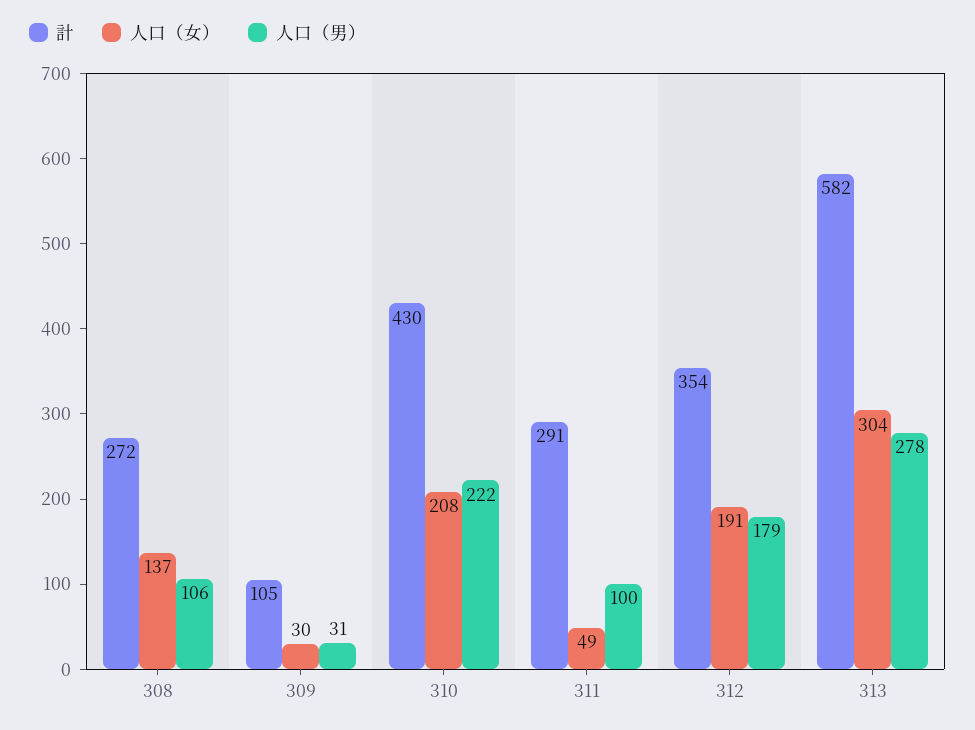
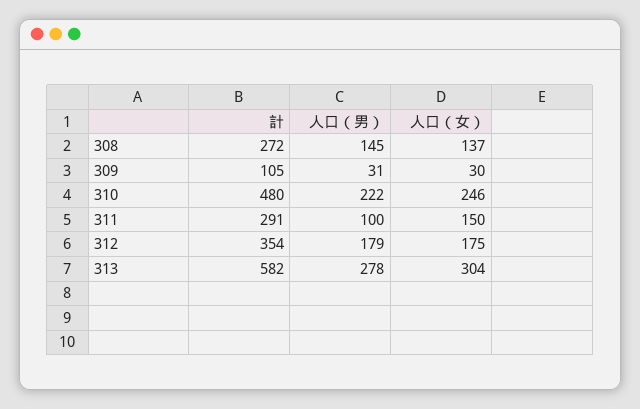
人口（男）, 308: 106 -> 145
計, 310: 430 -> 480
人口（女）, 310: 208 -> 246
人口（女）, 311: 49 -> 150
人口（女）, 312: 191 -> 175

